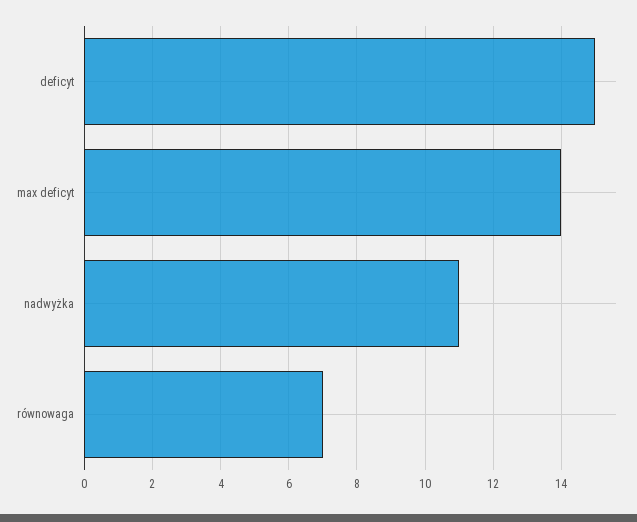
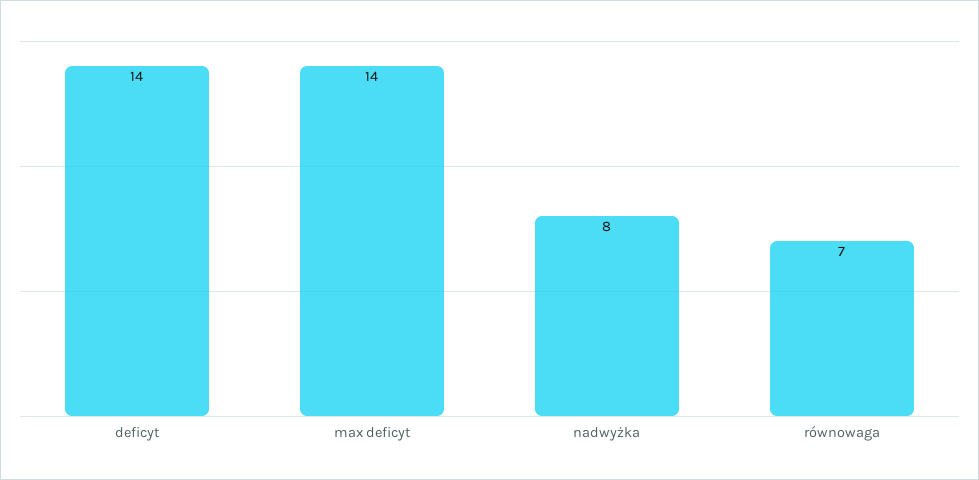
deficyt: 15 -> 14
nadwyżka: 11 -> 8

